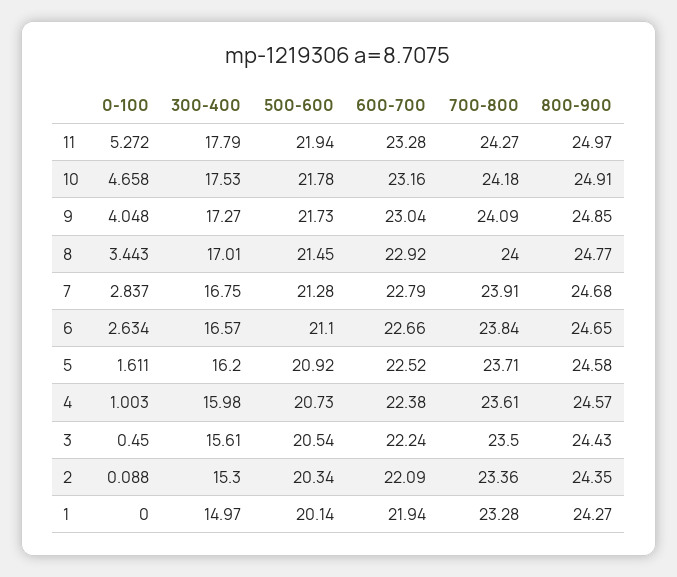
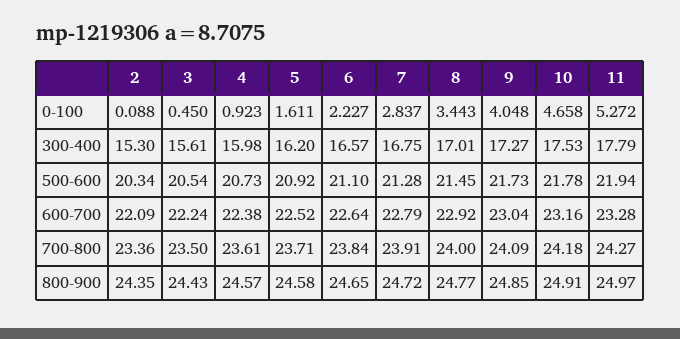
800-900, 7: 24.68 -> 24.72
0-100, 6: 2.634 -> 2.227
600-700, 6: 22.66 -> 22.64
0-100, 4: 1.003 -> 0.923
0-100, 1: 0 -> none
300-400, 1: 14.97 -> none
500-600, 1: 20.14 -> none
600-700, 1: 21.94 -> none
700-800, 1: 23.28 -> none
800-900, 1: 24.27 -> none

